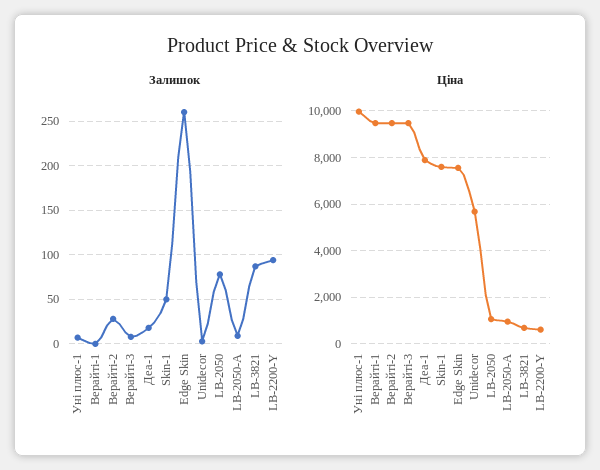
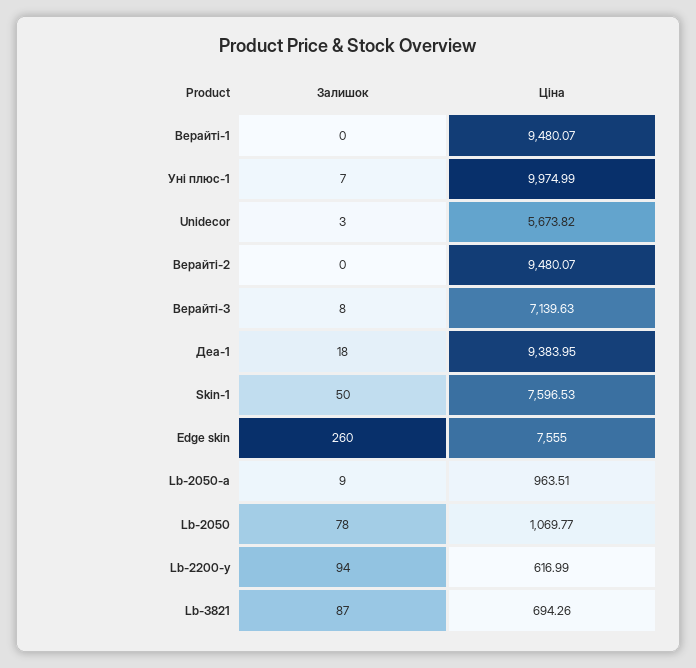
Залишок, Верайті-2: 30 -> 0
Ціна, Верайті-3: 9500 -> 7139.63
Ціна, Деа-1: 8000 -> 9383.95

